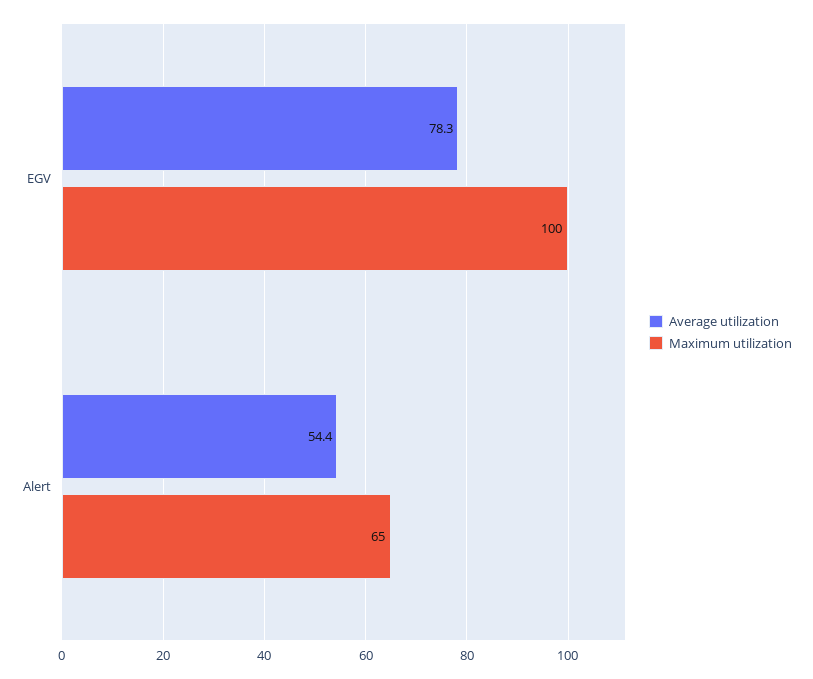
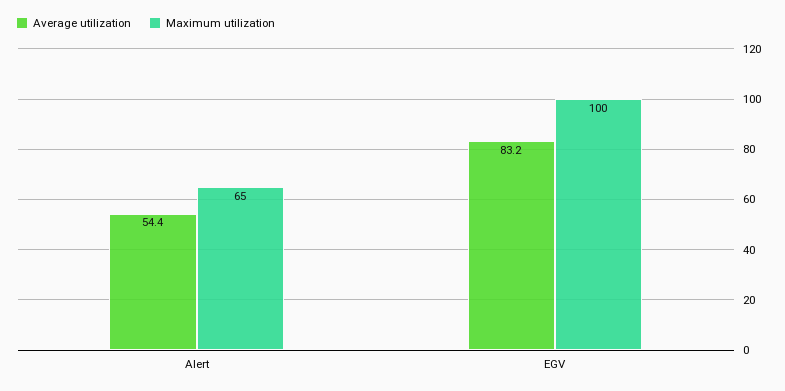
Average utilization, EGV: 78.3 -> 83.2

